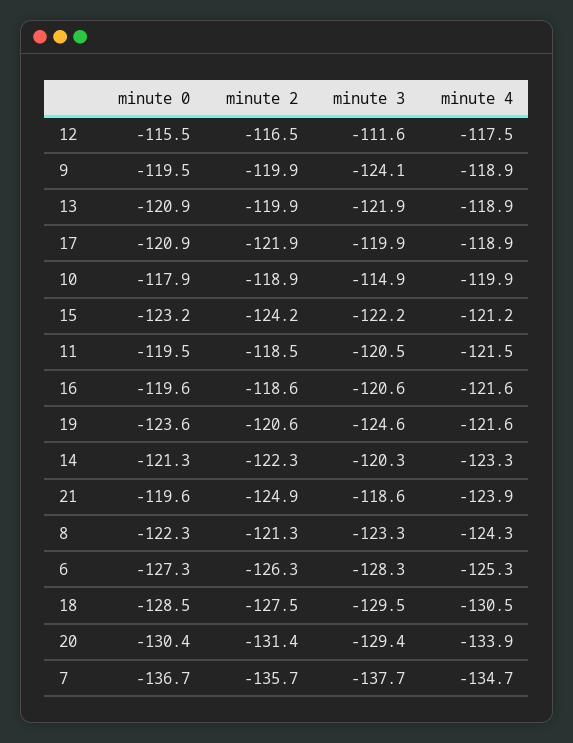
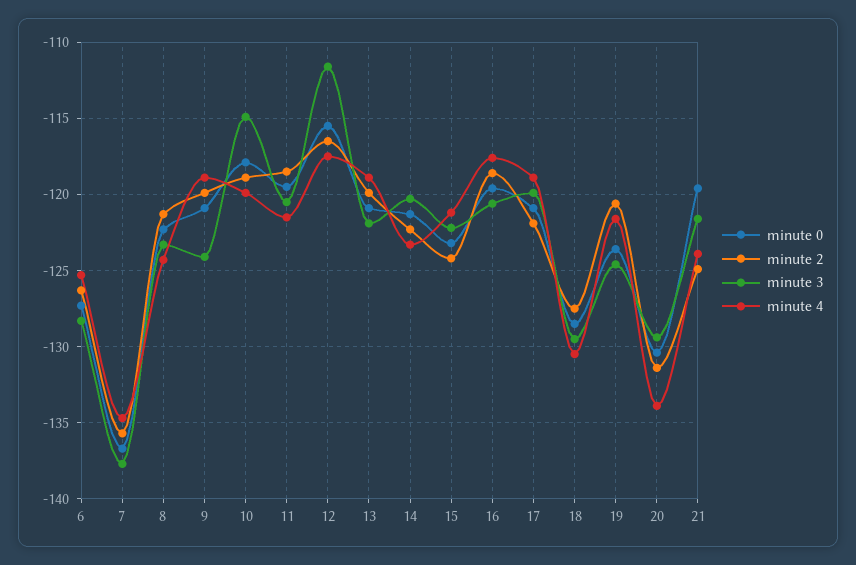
minute 0, 9: -119.5 -> -121
minute 4, 16: -121.6 -> -117.5
minute 3, 21: -118.6 -> -121.5

